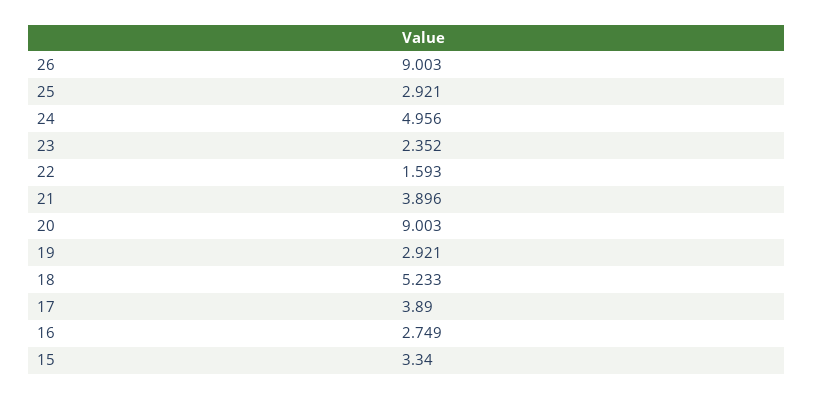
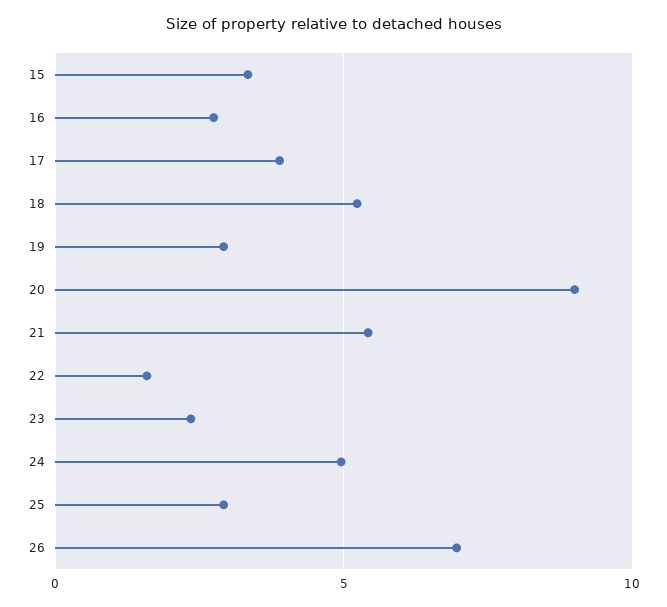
26: 9.003 -> 7
21: 3.896 -> 5.5

